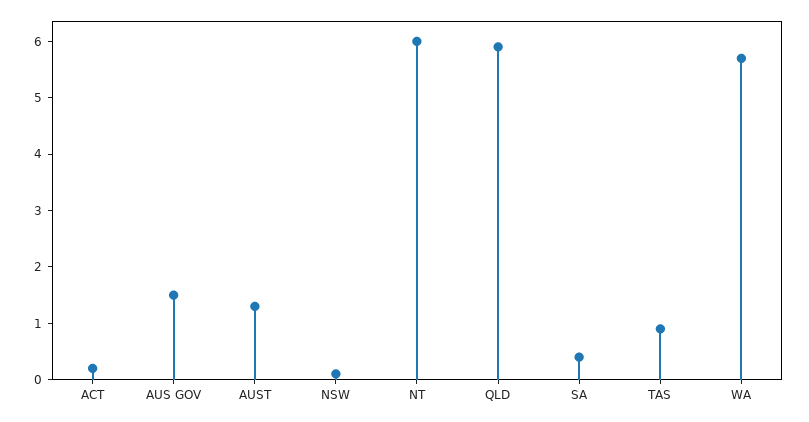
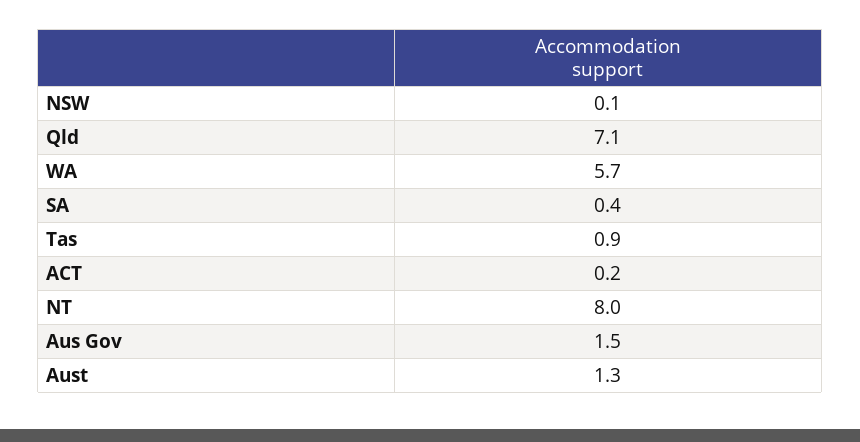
NT: 6 -> 8
QLD: 6 -> 7.1

